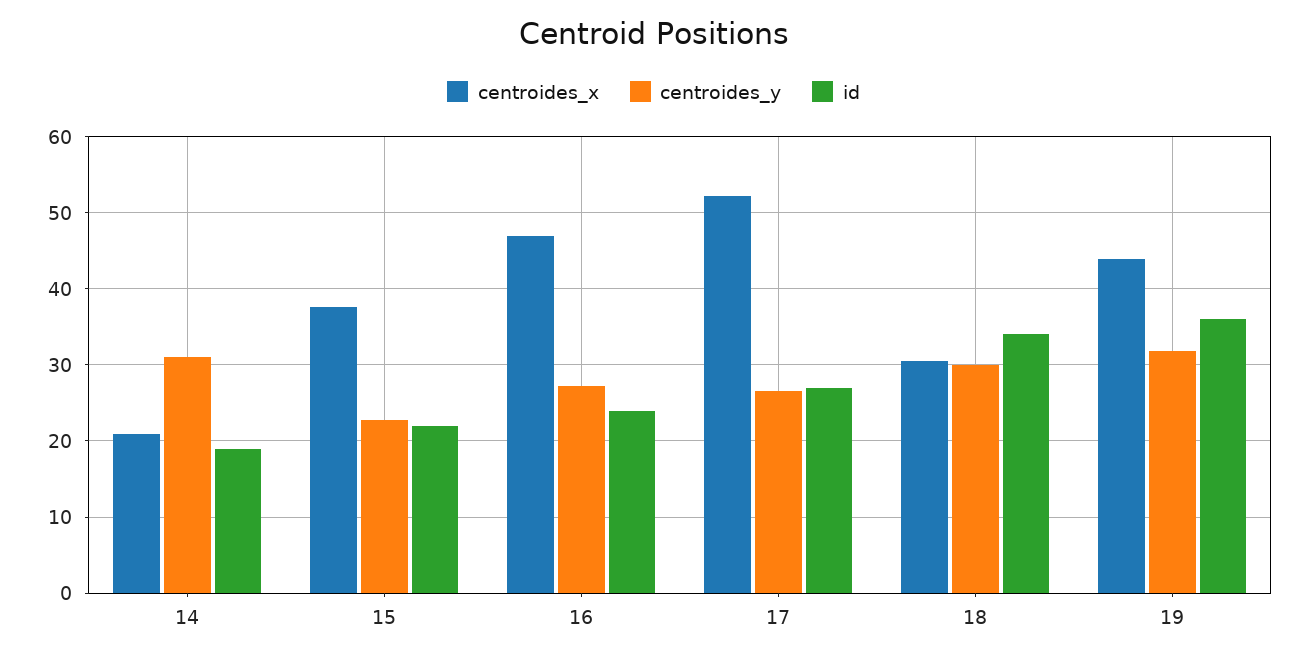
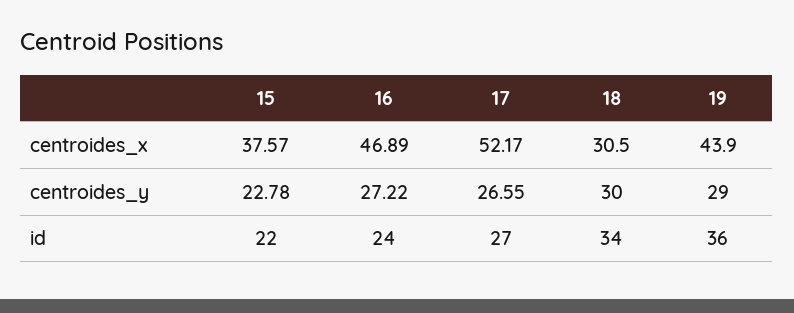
centroides_x, 14: 21 -> none
centroides_y, 14: 31 -> none
id, 14: 19 -> none
centroides_y, 19: 32 -> 29

